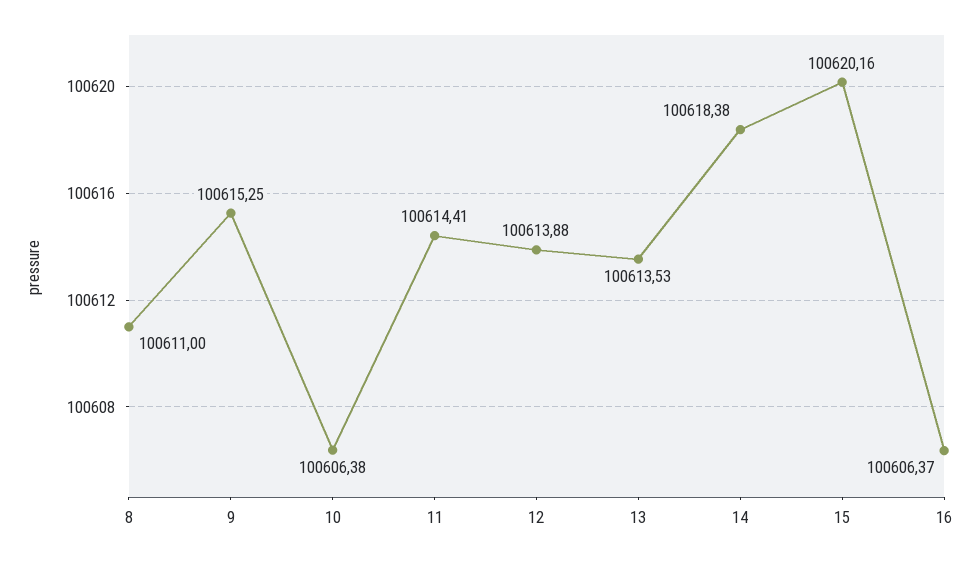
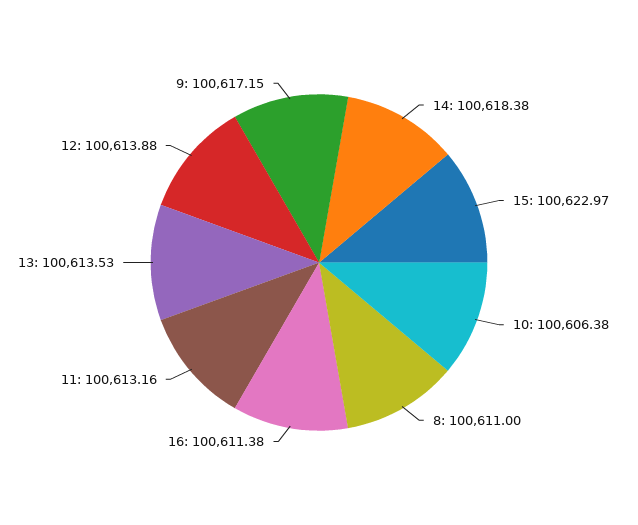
9: 100615.25 -> 100617.15
11: 100614.41 -> 100613.16
15: 100620.16 -> 100622.97
16: 100606.37 -> 100611.38

